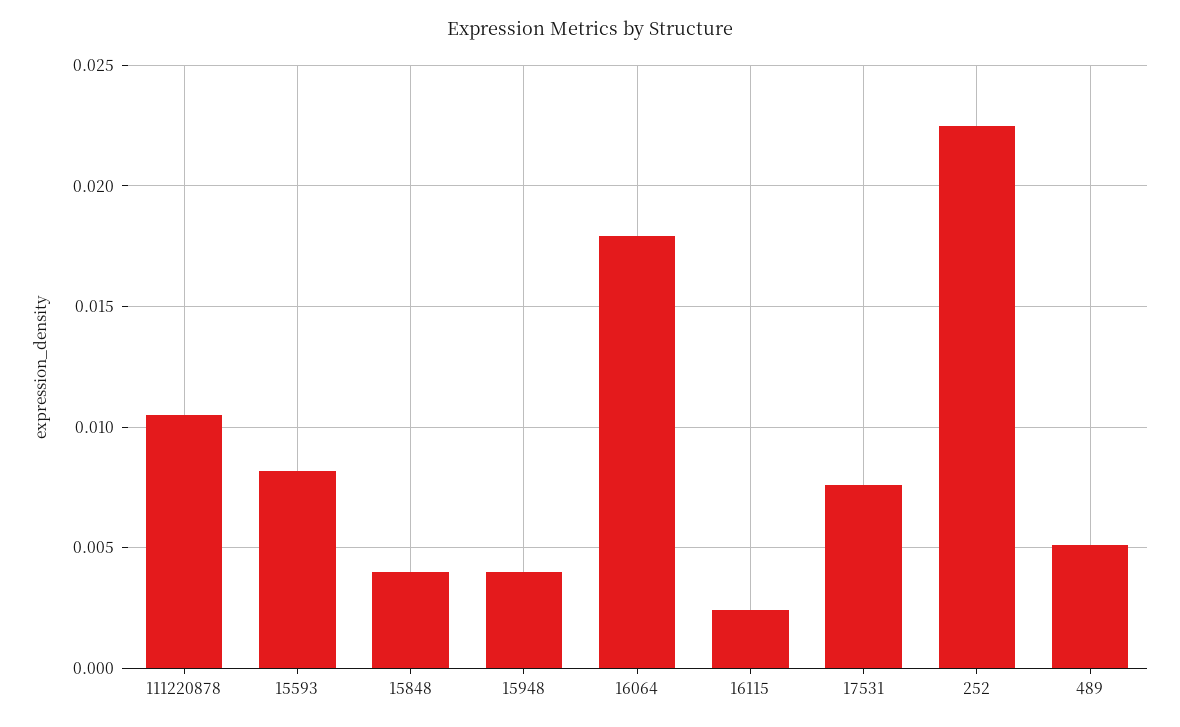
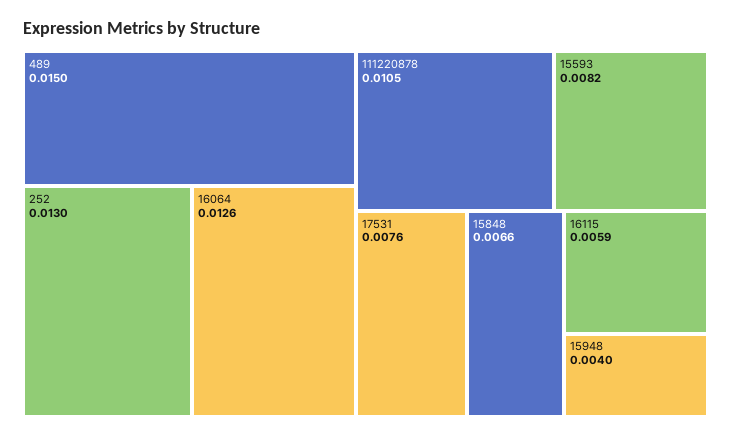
15848: 0.004 -> 0.0066
16064: 0.018 -> 0.0126
16115: 0.0025 -> 0.0059
252: 0.0225 -> 0.013
489: 0.005 -> 0.015

